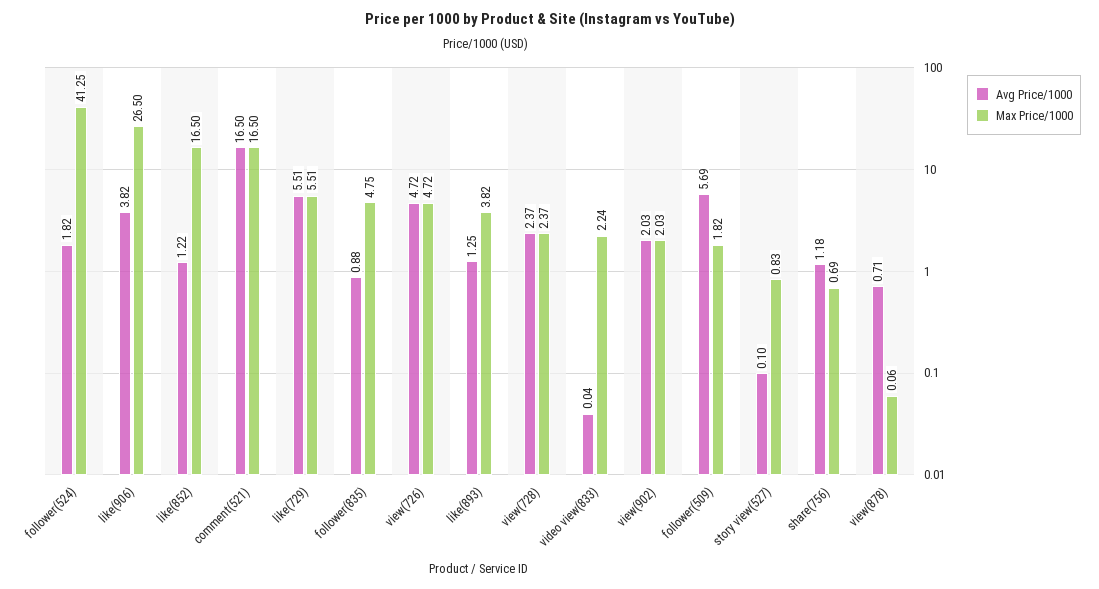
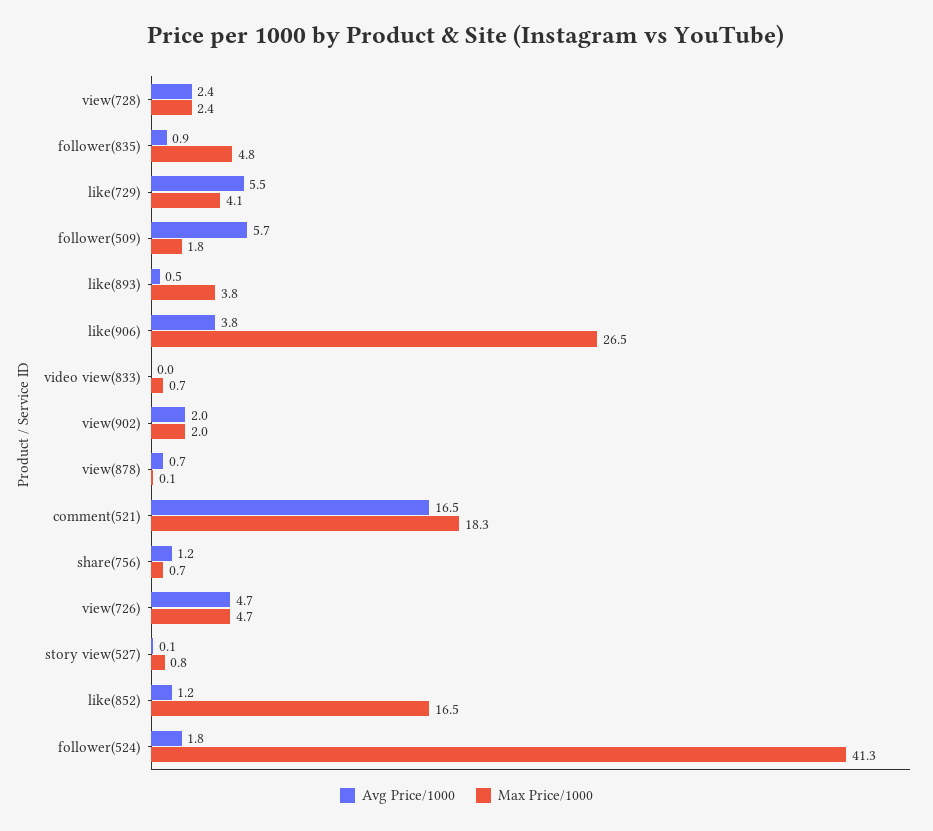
Max Price/1000, comment(521): 16.5 -> 18.3
Max Price/1000, like(729): 5.51 -> 4.1
Avg Price/1000, like(893): 1.25 -> 0.5
Max Price/1000, video view(833): 2.24 -> 0.7

